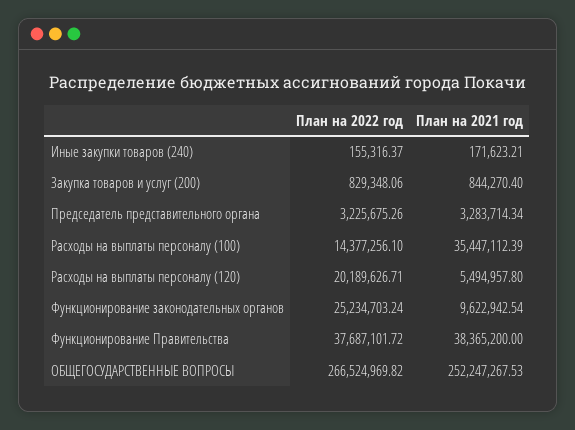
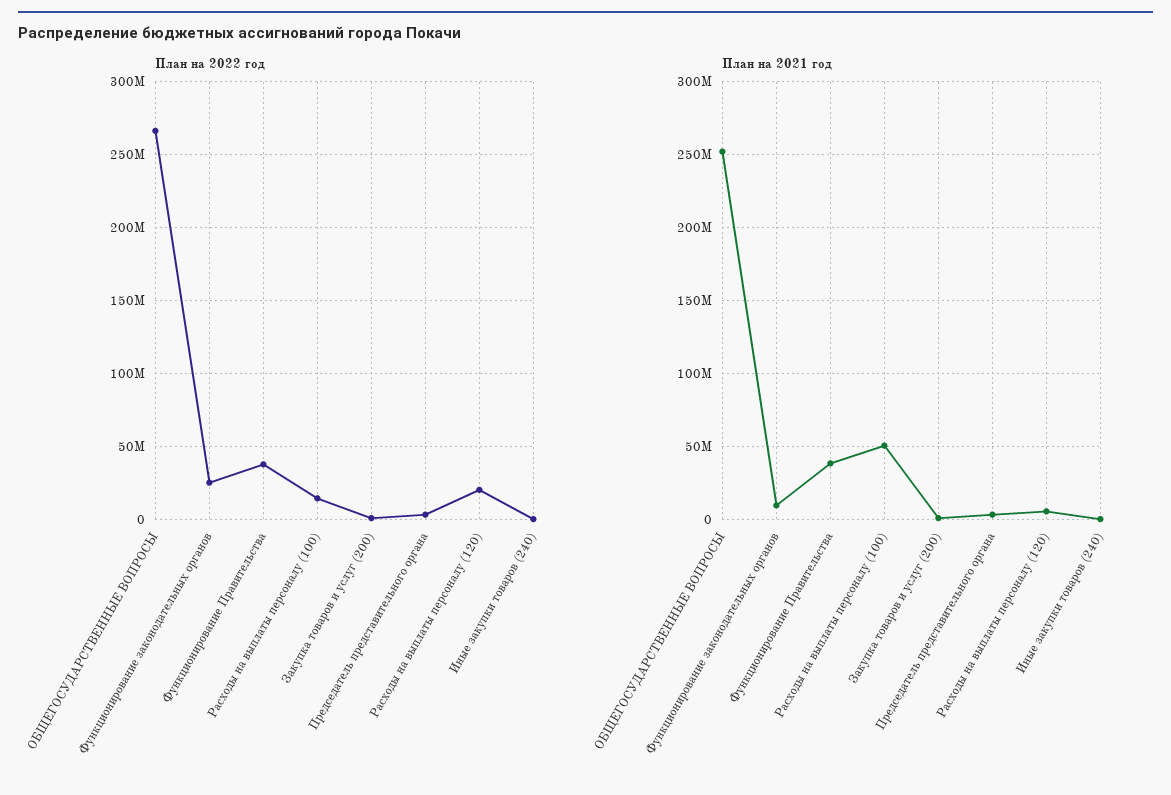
План на 2021 год, Расходы на выплаты персоналу (100): 35447112.39 -> 50000000

